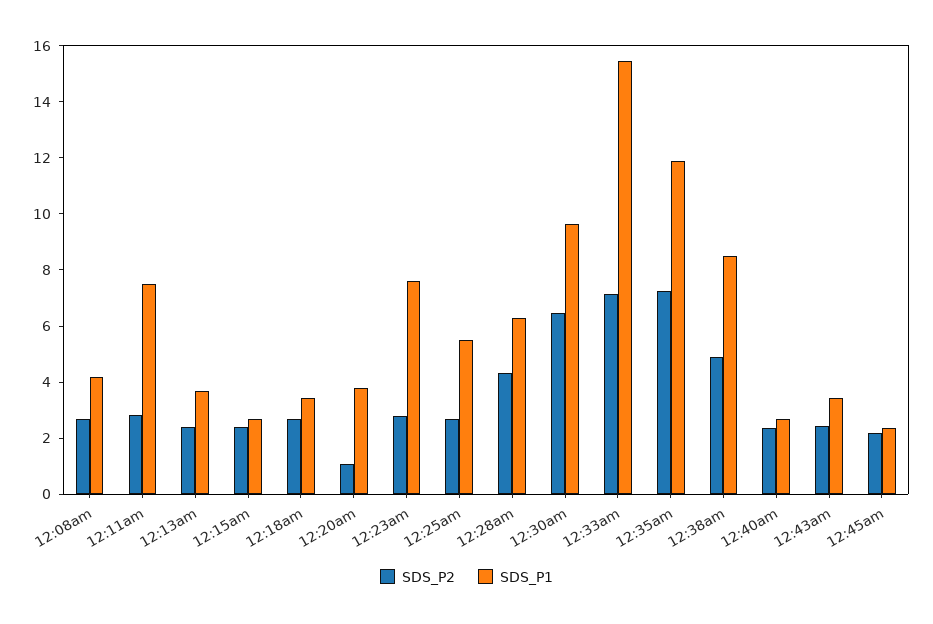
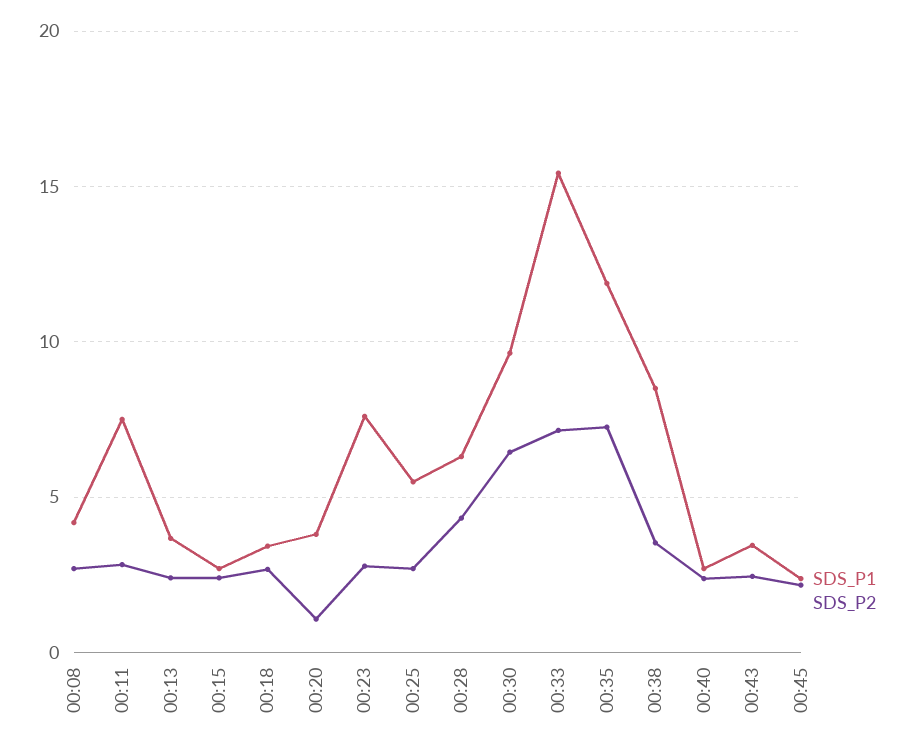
SDS_P2, 12:38am: 5 -> 3.5

